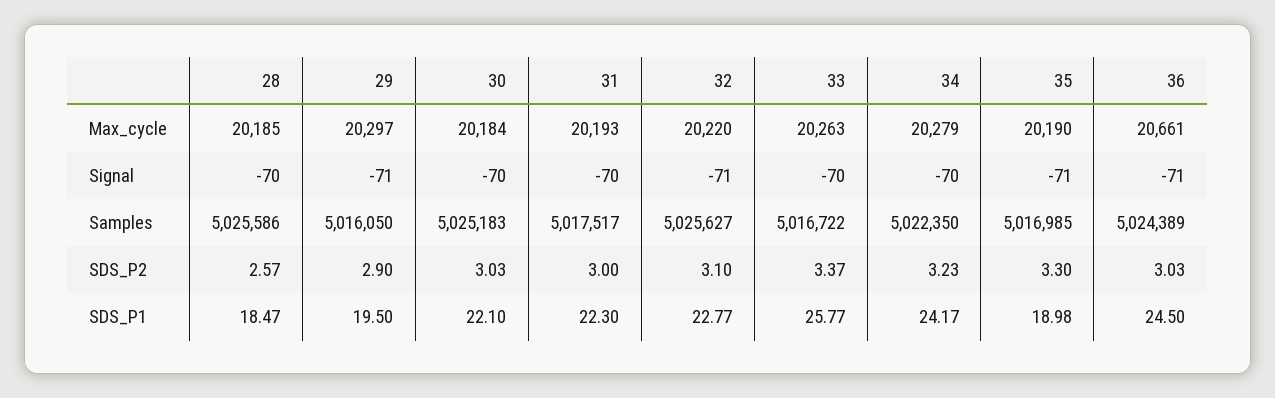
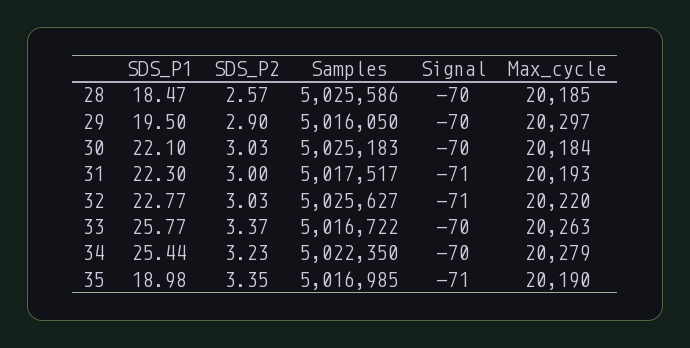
36, Max_cycle: 20661 -> none
29, Signal: -71 -> -70
31, Signal: -70 -> -71
36, Signal: -71 -> none
36, Samples: 5024389 -> none
32, SDS_P2: 3.1 -> 3.03
35, SDS_P2: 3.3 -> 3.35
36, SDS_P2: 3.03 -> none
34, SDS_P1: 24.17 -> 25.44
36, SDS_P1: 24.5 -> none

